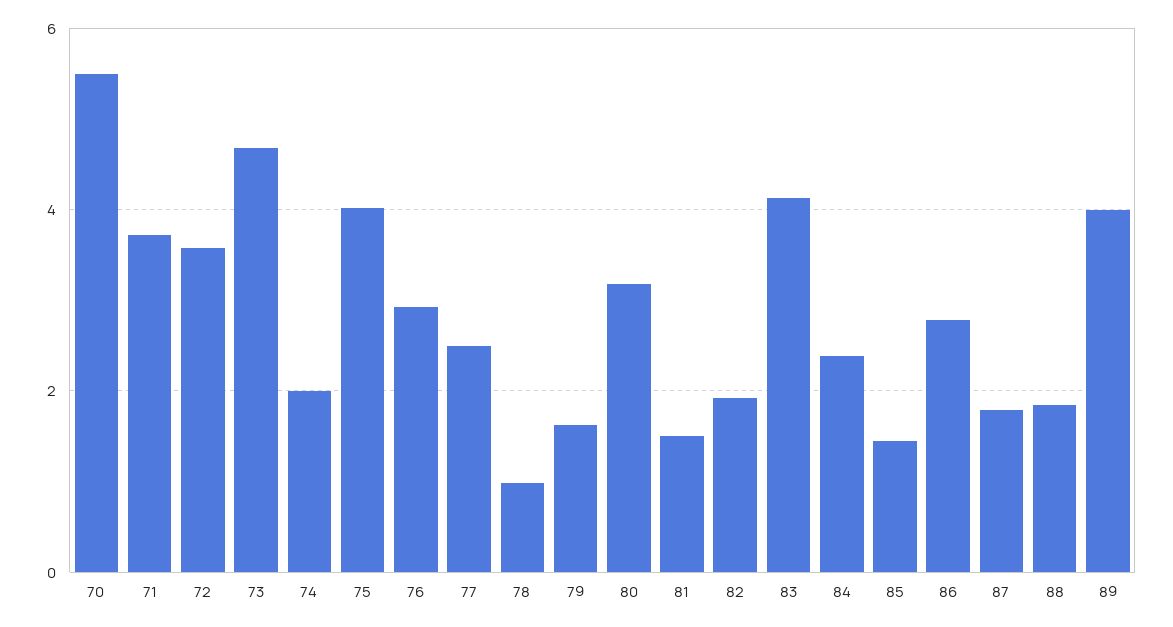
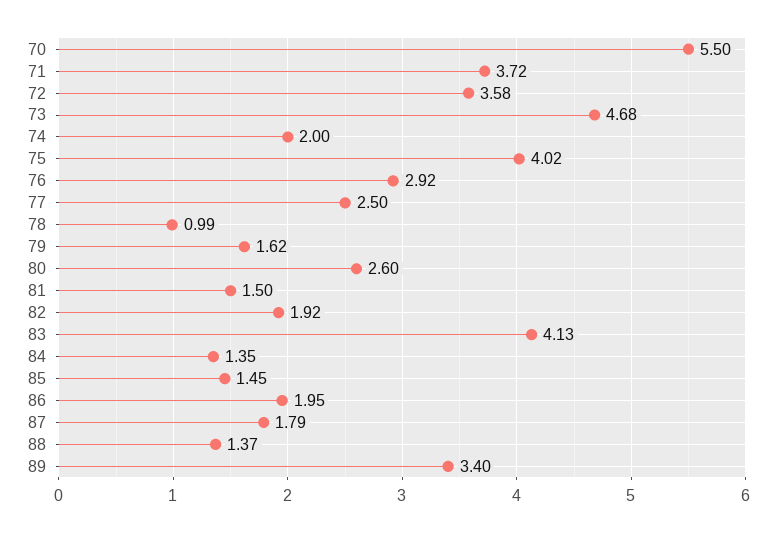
80: 3.2 -> 2.6
84: 2.4 -> 1.35
86: 2.8 -> 1.95
88: 1.8 -> 1.37
89: 4 -> 3.4

